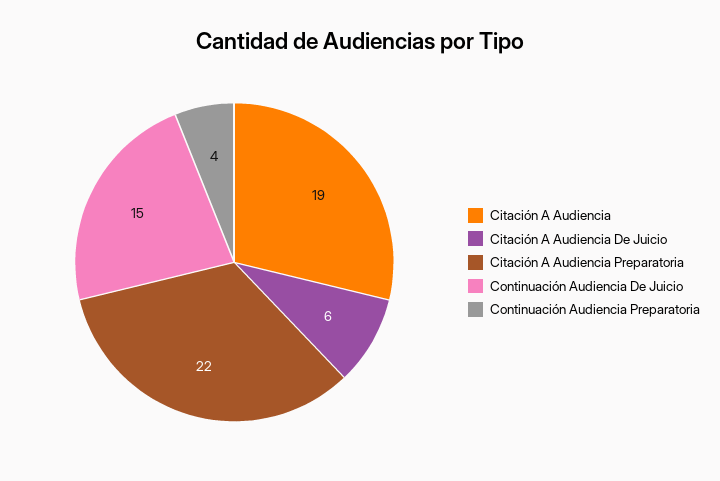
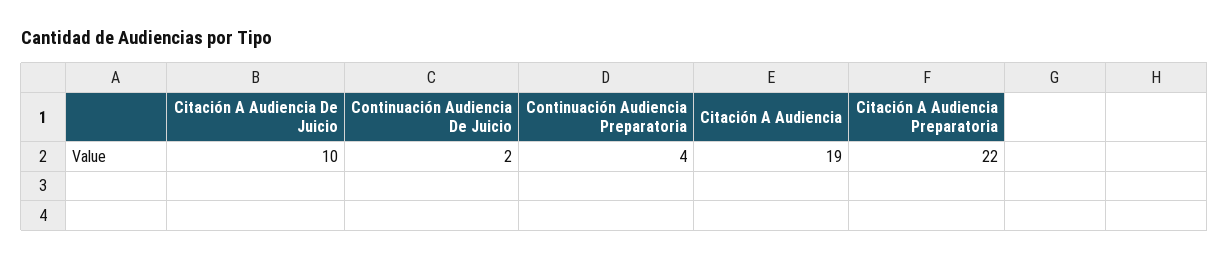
Citación A Audiencia De Juicio: 6 -> 10
Continuación Audiencia De Juicio: 15 -> 2

